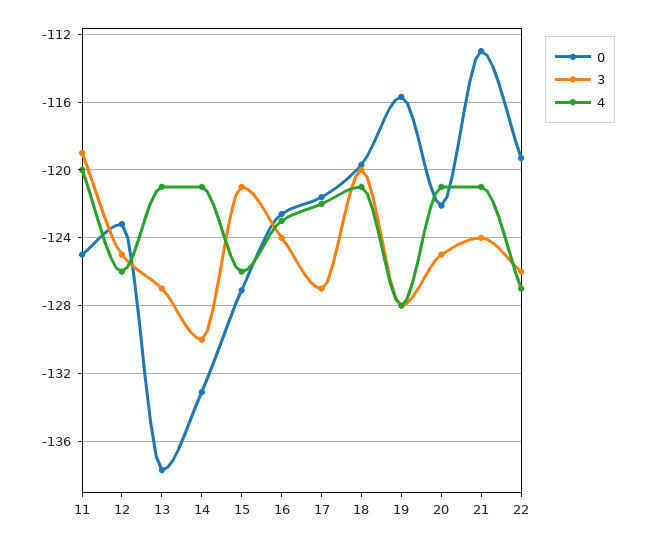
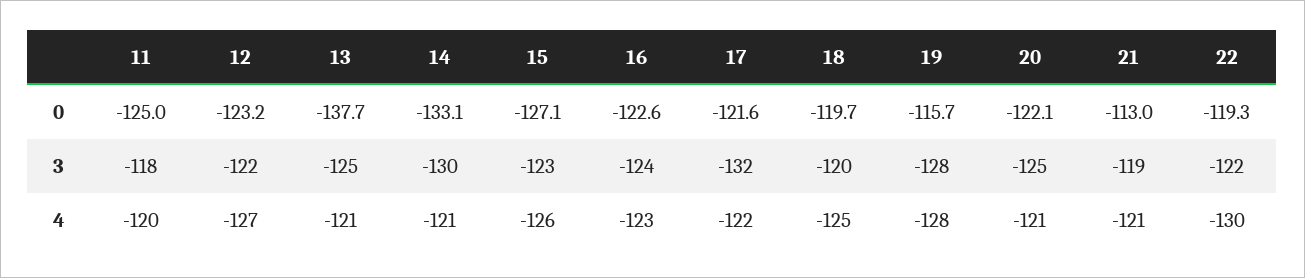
3, 11: -119 -> -118
3, 12: -125 -> -122
4, 12: -126 -> -127
3, 13: -127 -> -125
3, 15: -121 -> -123
3, 17: -127 -> -132
4, 18: -121 -> -125
3, 21: -124 -> -119
3, 22: -126 -> -122
4, 22: -127 -> -130

